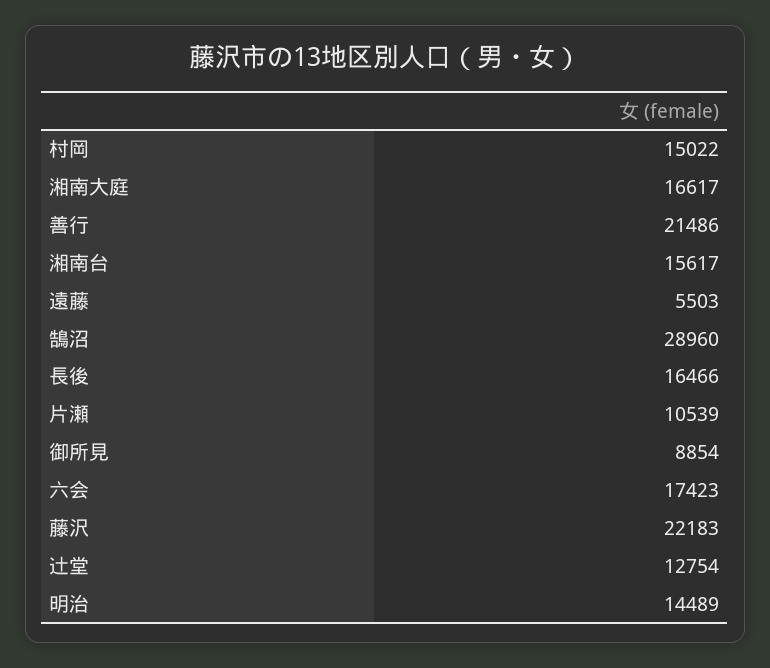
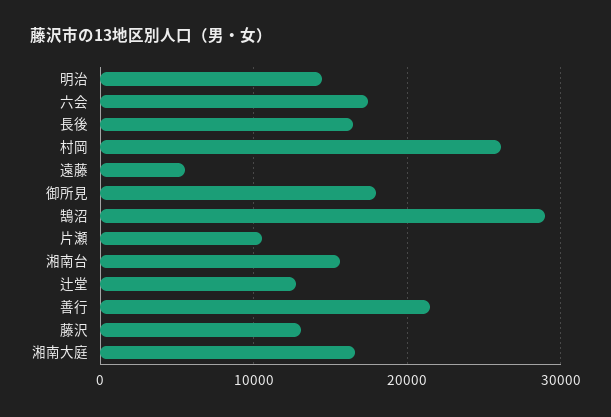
村岡: 15022 -> 26000
御所見: 8854 -> 18000
藤沢: 22183 -> 13000

